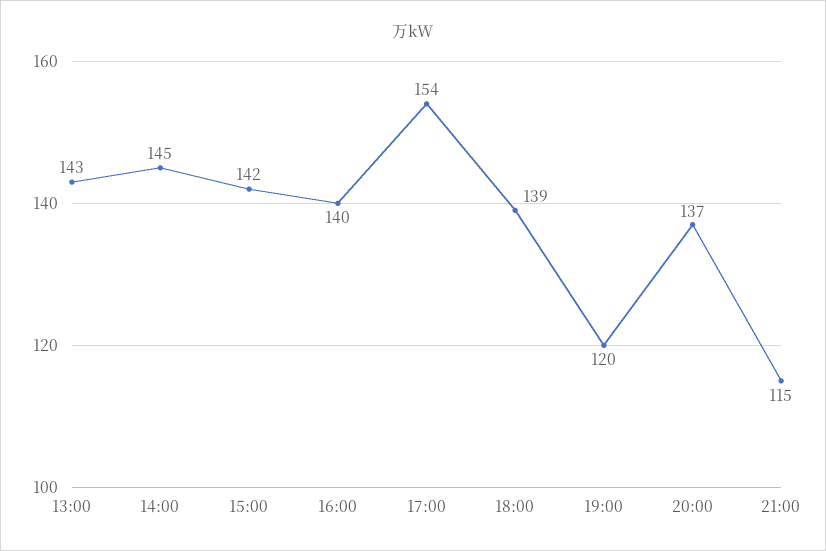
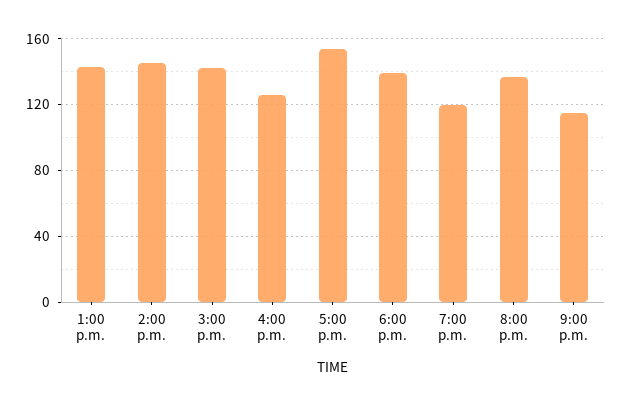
16:00: 140 -> 125

